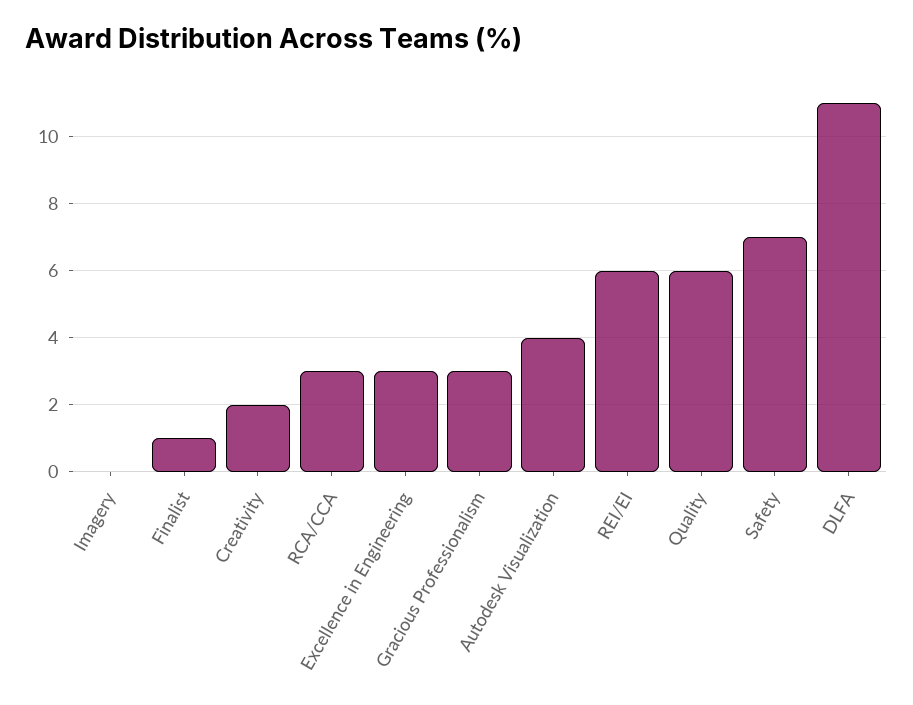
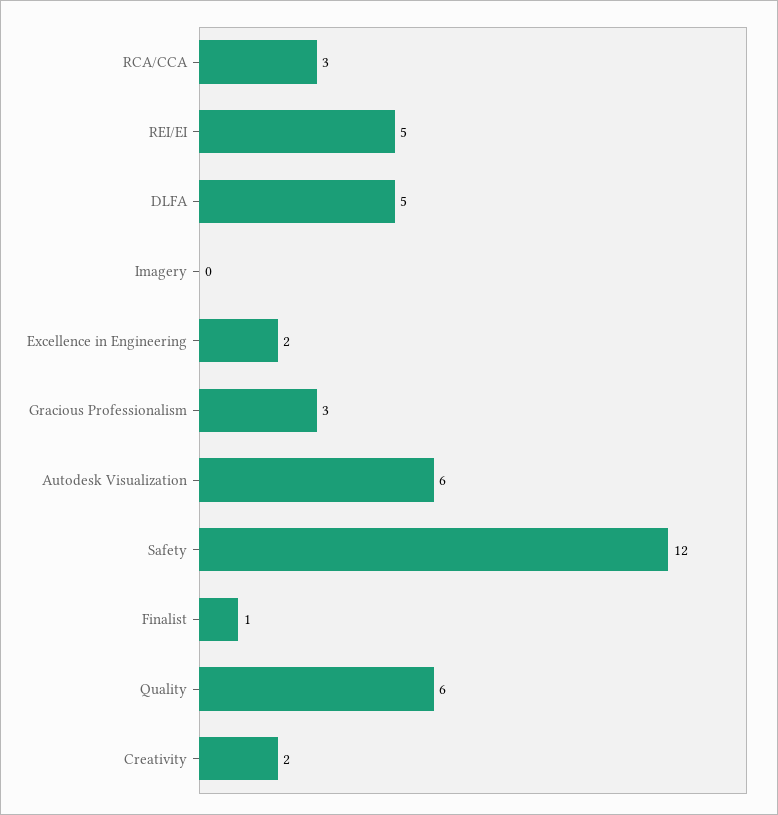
Excellence in Engineering: 3 -> 2
Autodesk Visualization: 4 -> 6
REI/EI: 6 -> 5
Safety: 7 -> 12
DLFA: 11 -> 5

